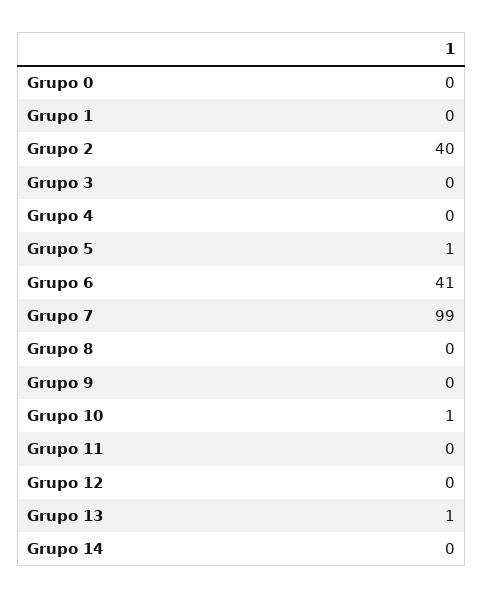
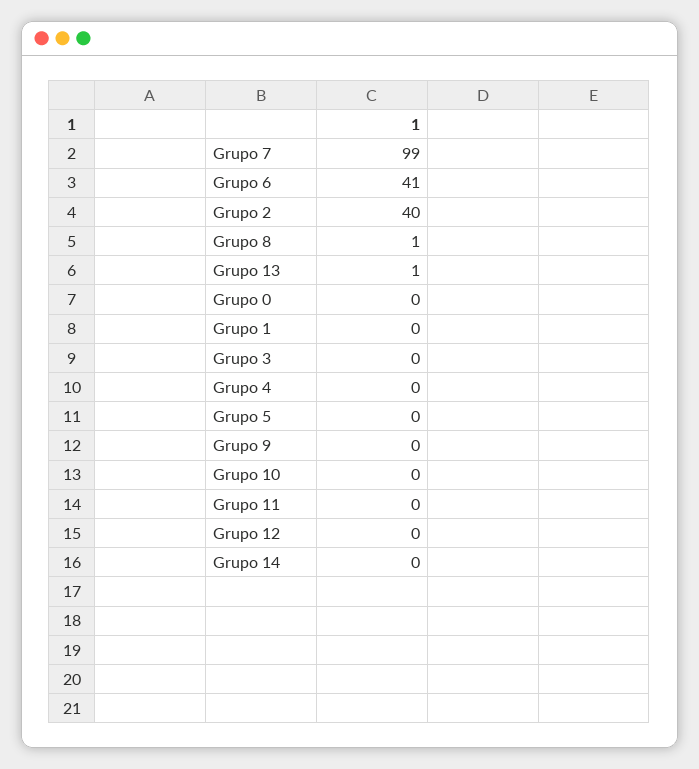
Grupo 5: 1 -> 0
Grupo 8: 0 -> 1
Grupo 10: 1 -> 0

